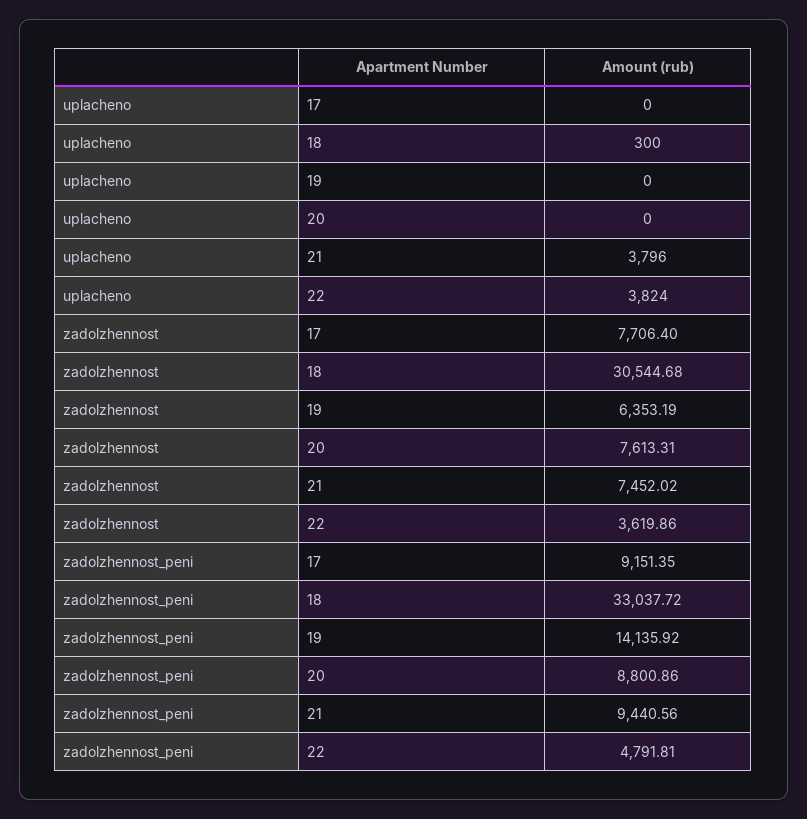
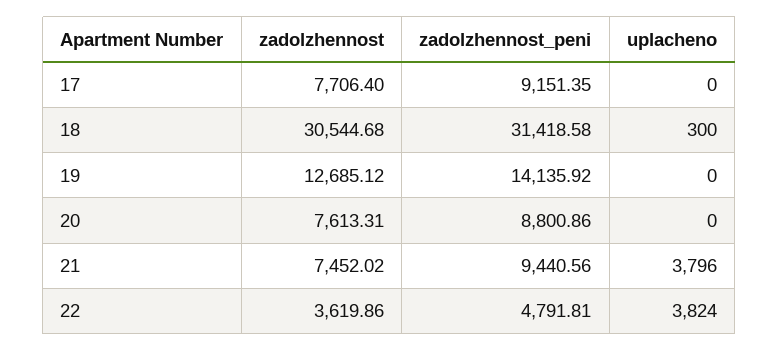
zadolzhennost, 19: 6353.19 -> 12685.12
zadolzhennost_peni, 18: 33037.72 -> 31418.58

